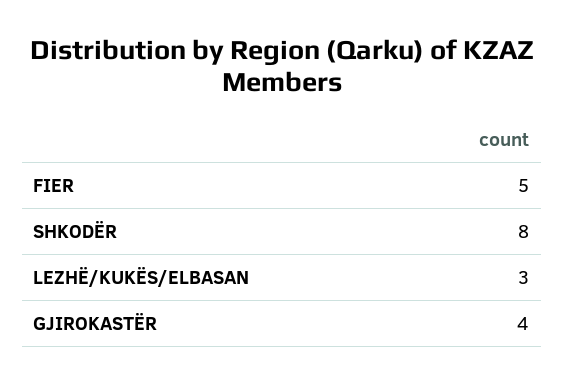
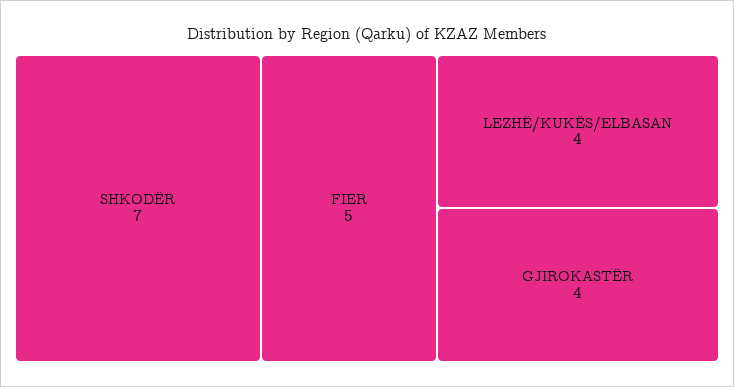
SHKODËR: 8 -> 7
LEZHË/KUKËS/ELBASAN: 3 -> 4

